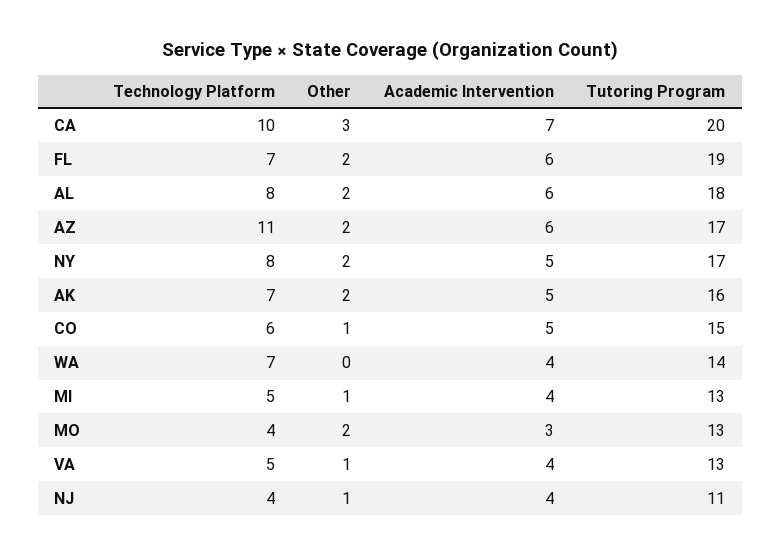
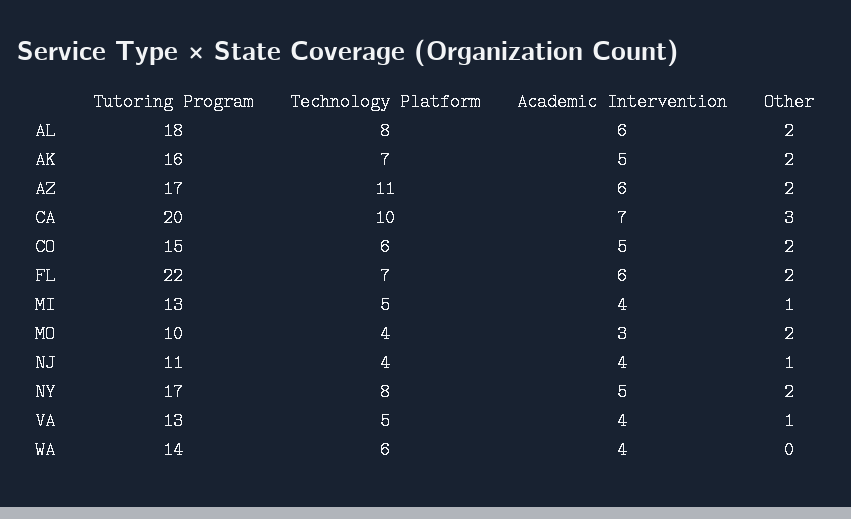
Tutoring Program, FL: 19 -> 22
Other, CO: 1 -> 2
Technology Platform, WA: 7 -> 6
Tutoring Program, MO: 13 -> 10

